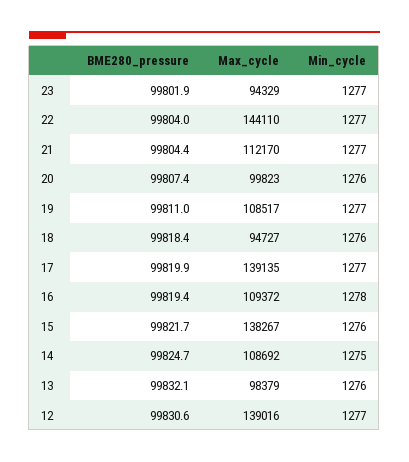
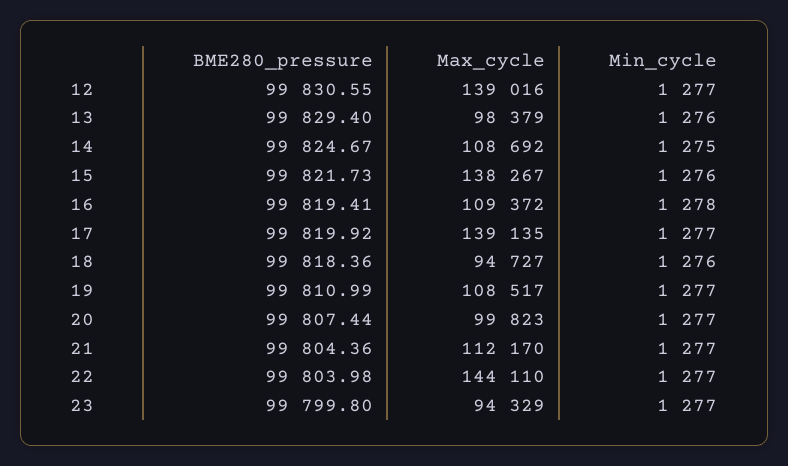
BME280_pressure, 23: 99801.9 -> 99799.8
Min_cycle, 20: 1276 -> 1277
BME280_pressure, 13: 99832.1 -> 99829.4

